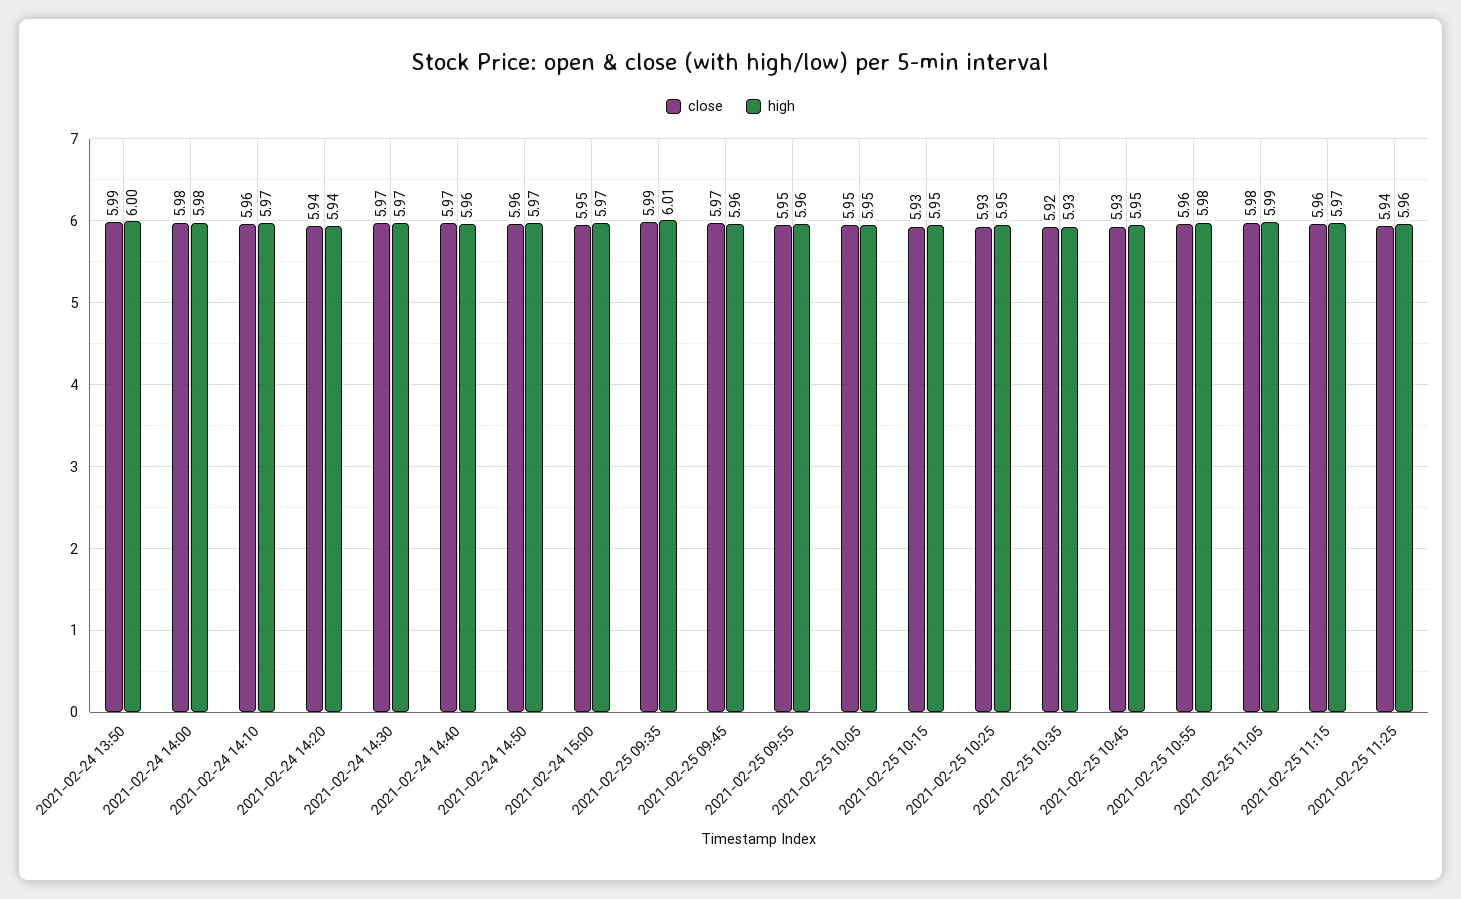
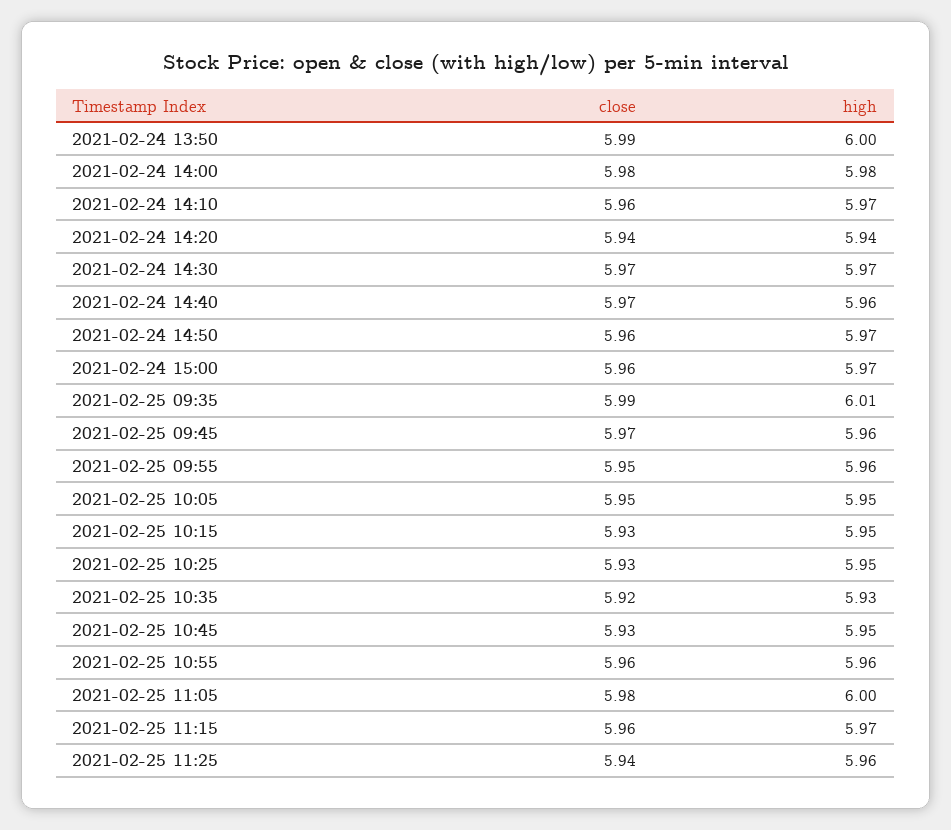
close, 2021-02-24 15:00: 5.95 -> 5.96
high, 2021-02-25 10:55: 5.98 -> 5.96
high, 2021-02-25 11:05: 5.99 -> 6

